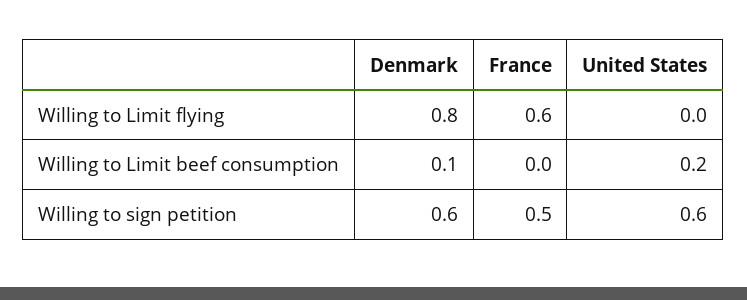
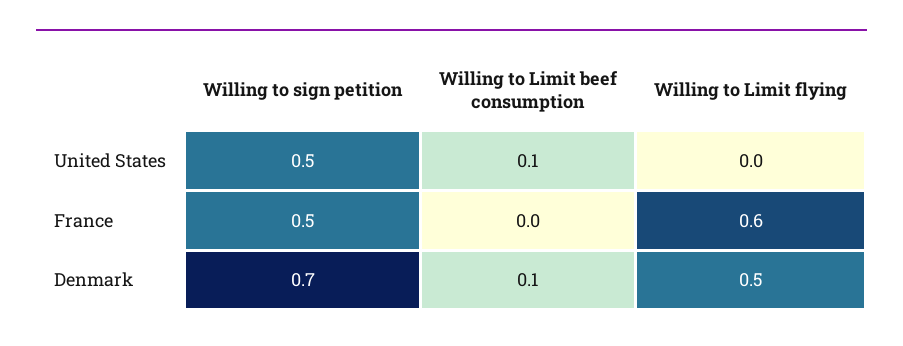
Denmark, Willing to Limit flying: 0.8 -> 0.5
United States, Willing to Limit beef consumption: 0.2 -> 0.1
Denmark, Willing to sign petition: 0.6 -> 0.7
United States, Willing to sign petition: 0.6 -> 0.5

